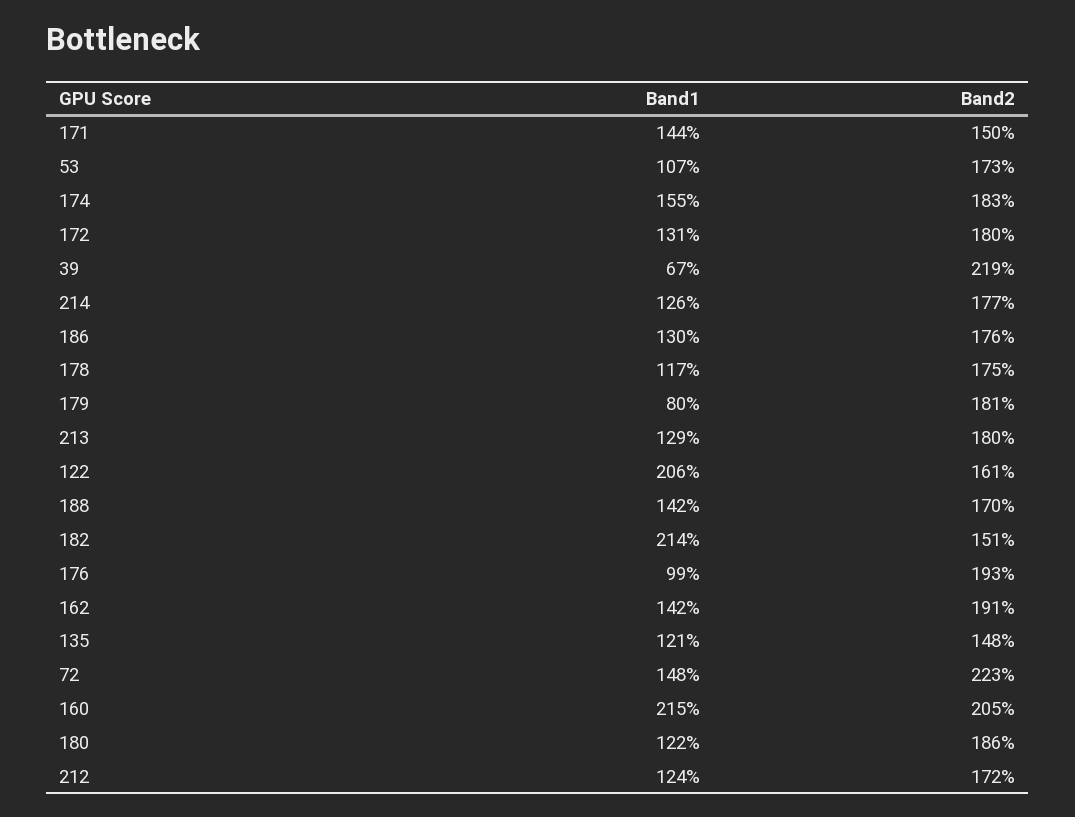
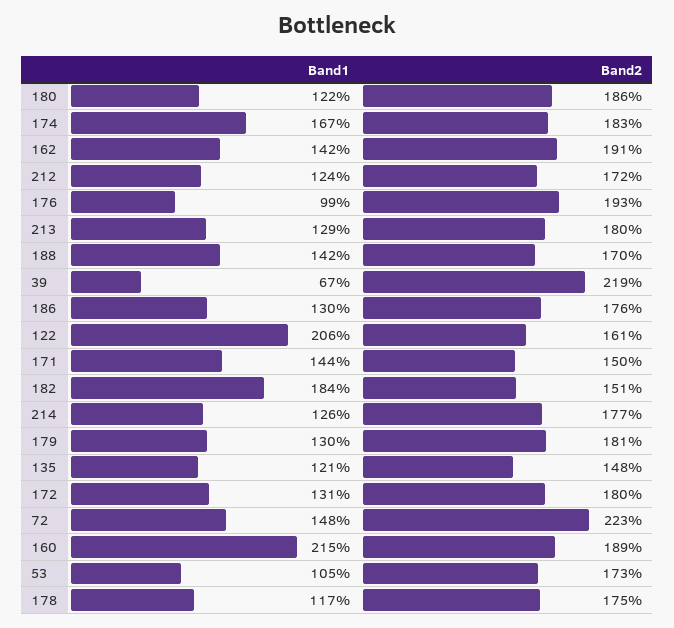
Band1, 53: 107 -> 105
Band1, 174: 155 -> 167
Band1, 179: 80 -> 130
Band1, 182: 214 -> 184
Band2, 160: 205 -> 189

